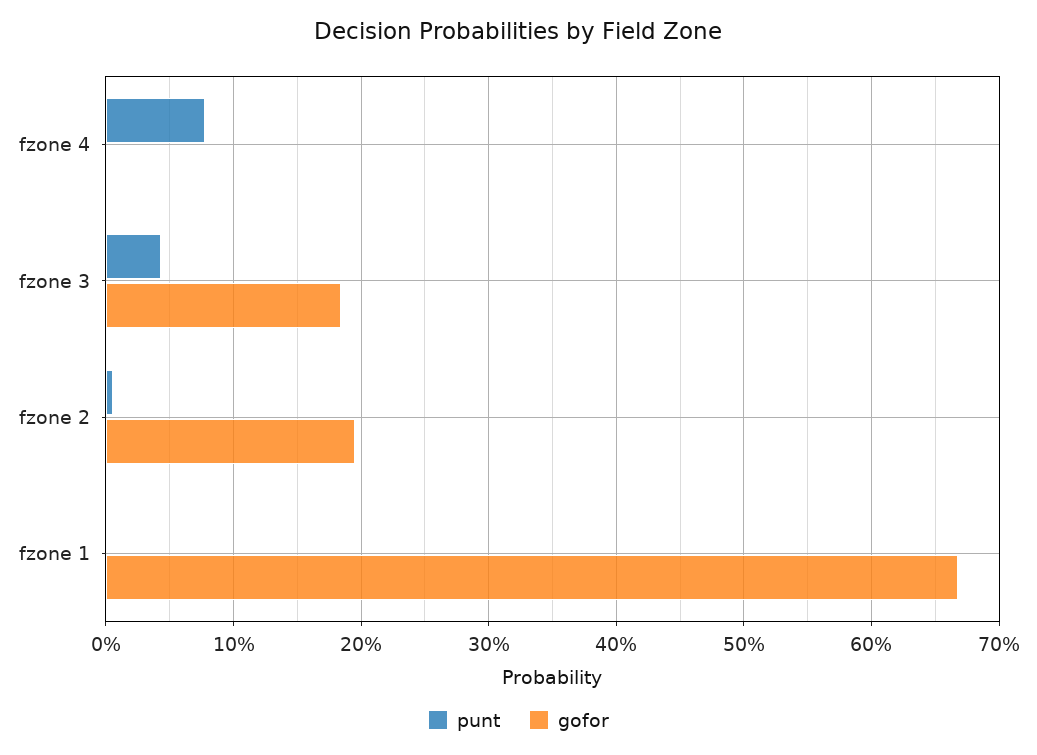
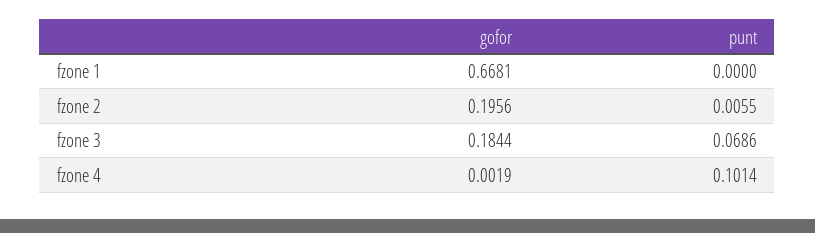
punt, fzone 4: 0.08 -> 0.1014
punt, fzone 3: 0.04 -> 0.0686

